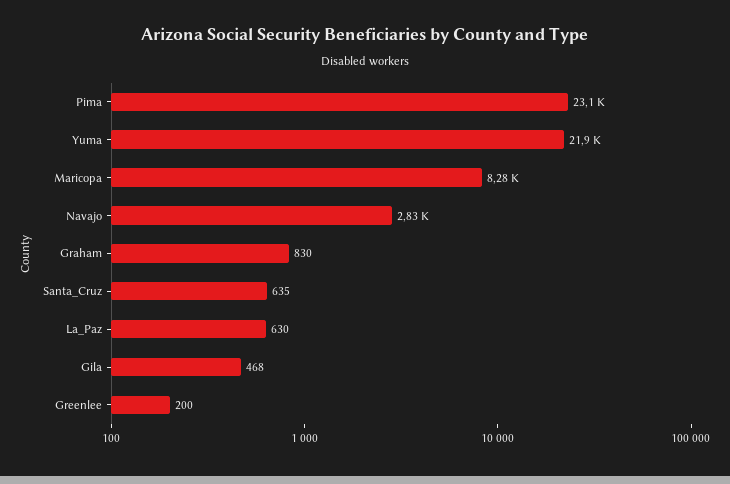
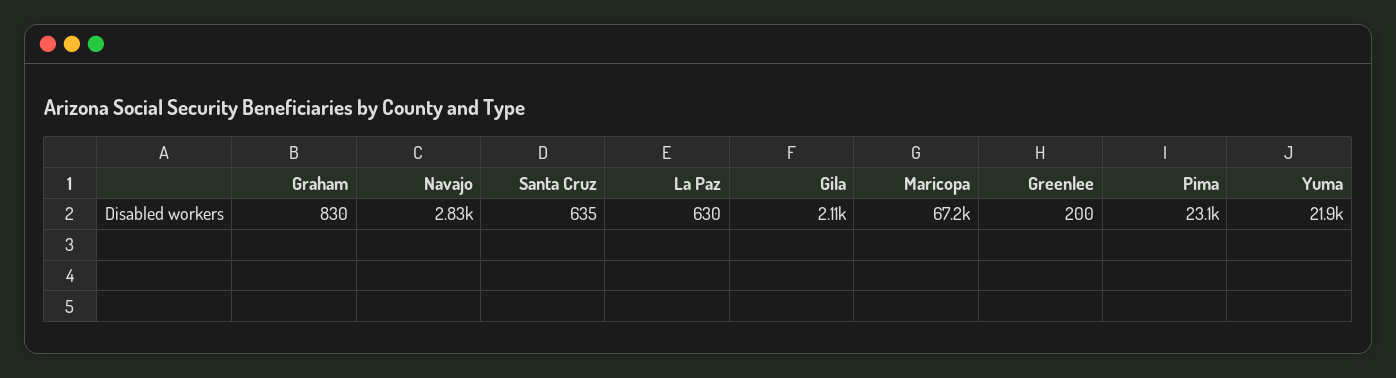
Maricopa: 8280 -> 67200
Gila: 468 -> 2110

